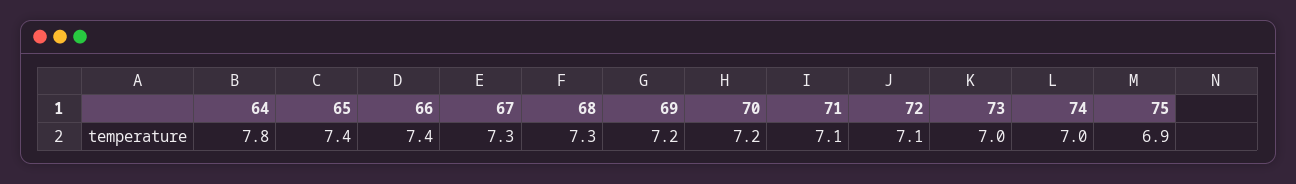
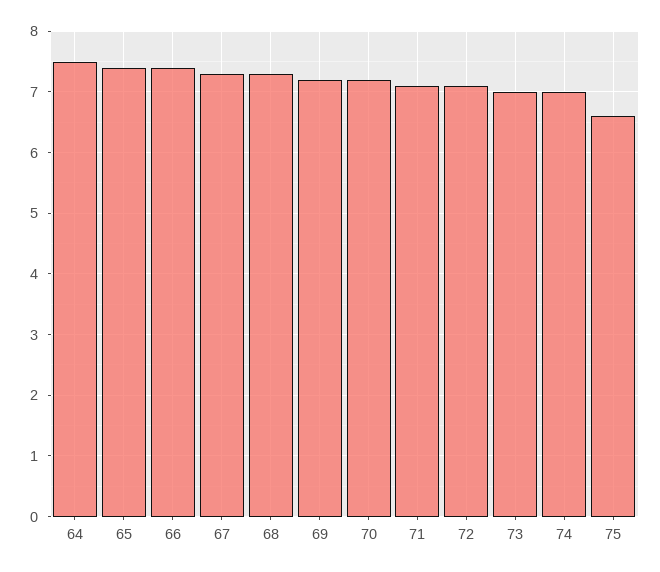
64: 7.8 -> 7.5
75: 6.9 -> 6.6

